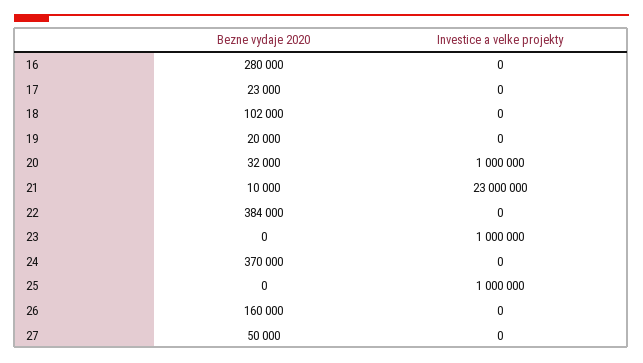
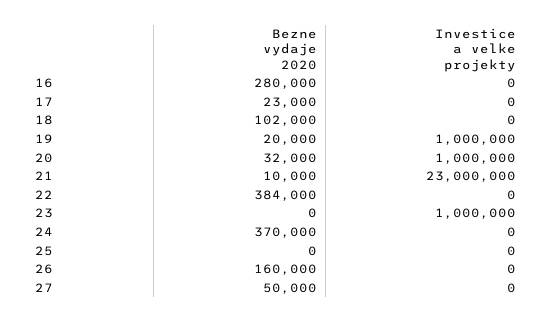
Investice a velke projekty, 19: 0 -> 1000000
Investice a velke projekty, 25: 1000000 -> 0

